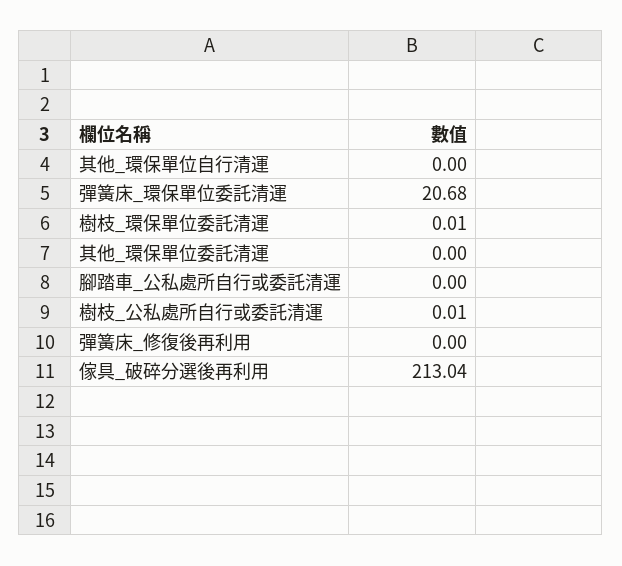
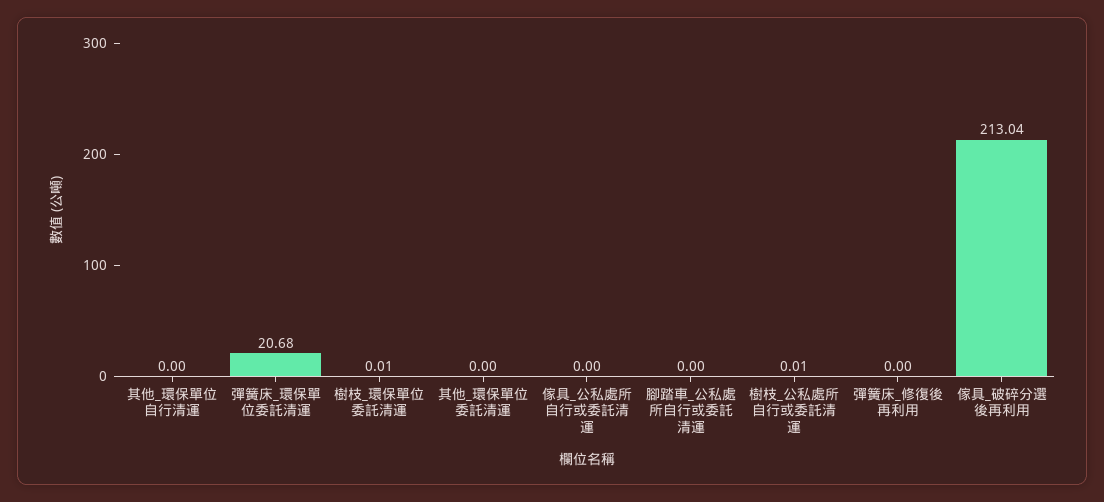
傢具_公私處所自行或委託清運: none -> 0

